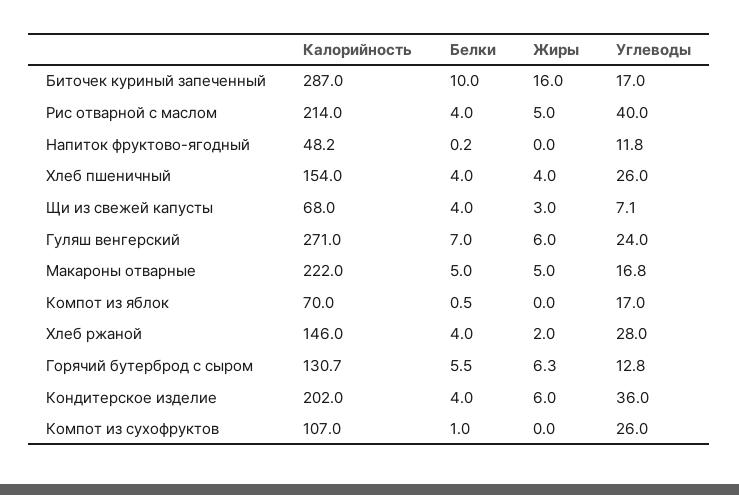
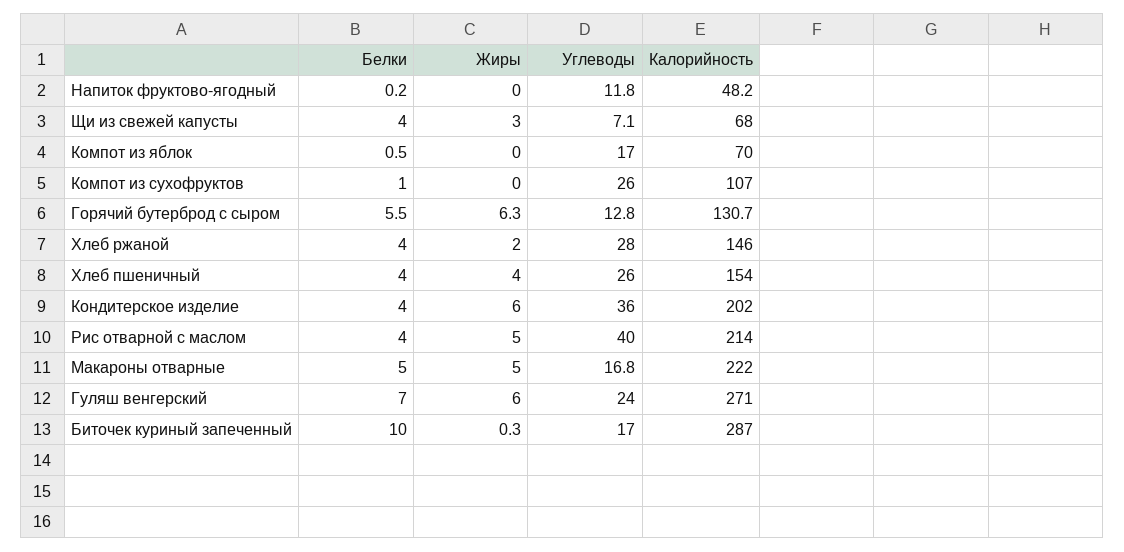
Жиры, Биточек куриный запеченный: 16 -> 0.3

